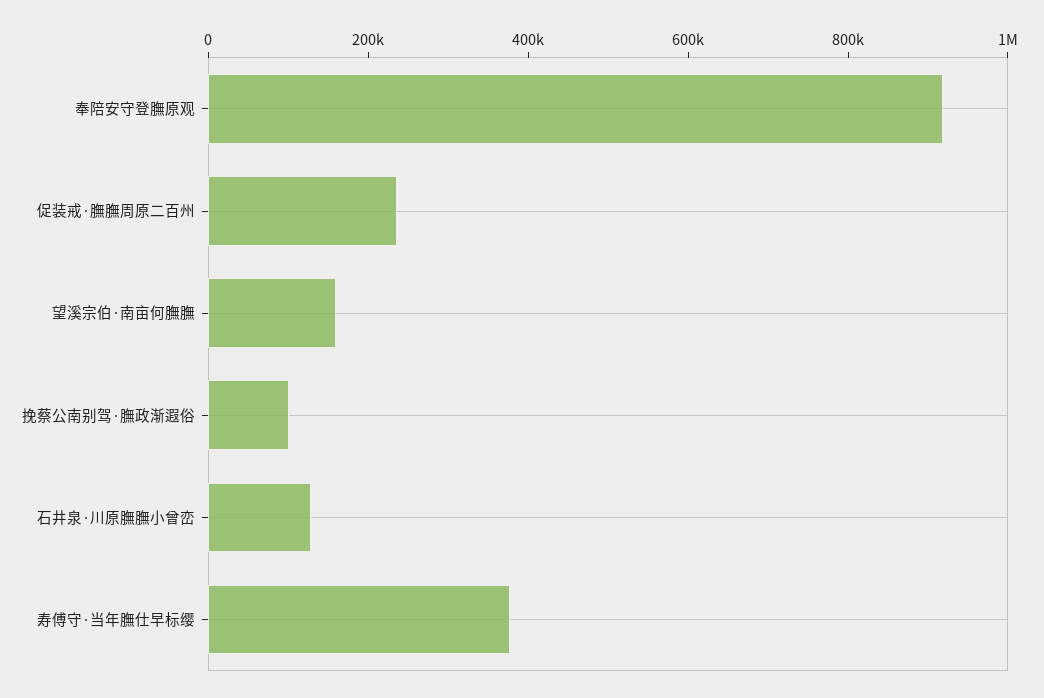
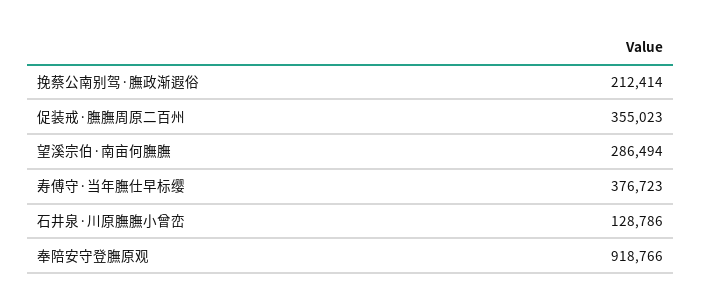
促装戒·膴膴周原二百州: 250000 -> 355023
望溪宗伯·南亩何膴膴: 150000 -> 286494
挽蔡公南别驾·膴政渐遐俗: 100000 -> 212414

